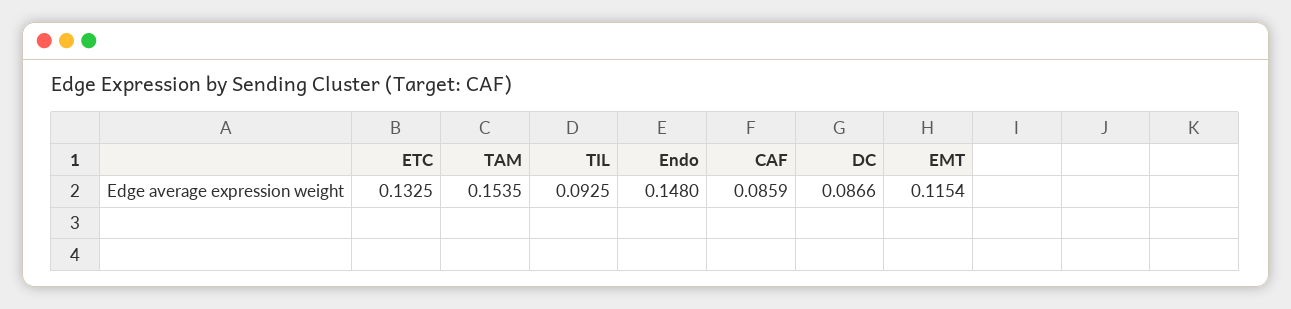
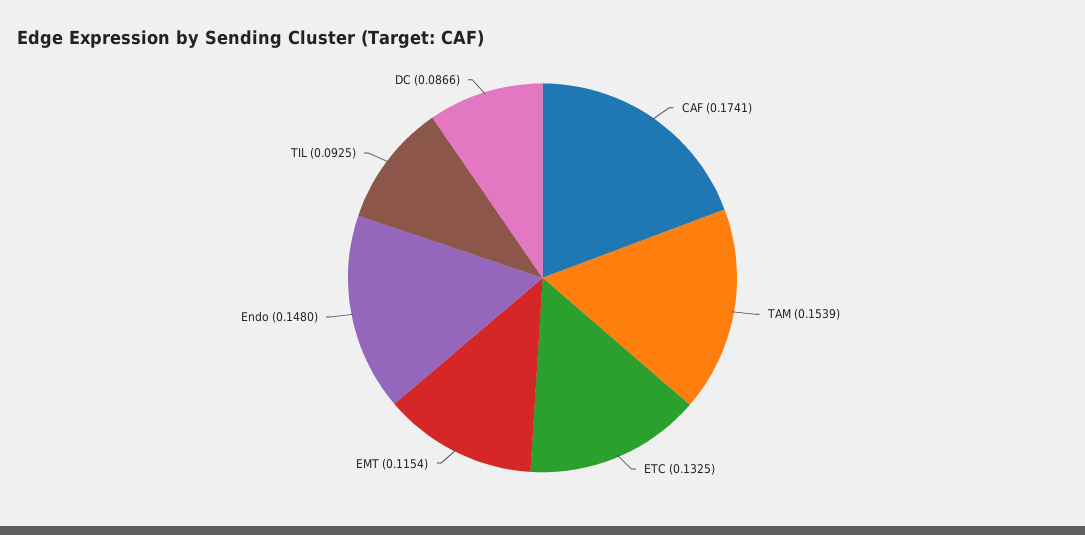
TAM: 0.1535 -> 0.1539
CAF: 0.0859 -> 0.1741

